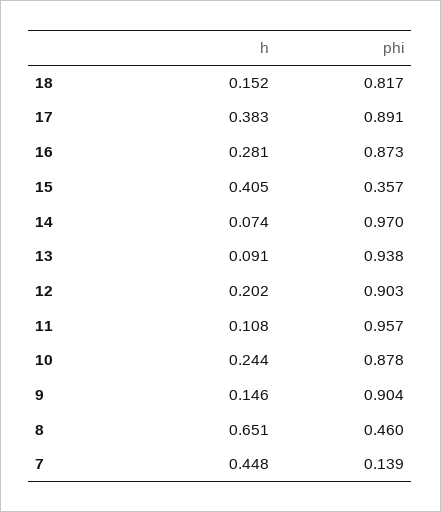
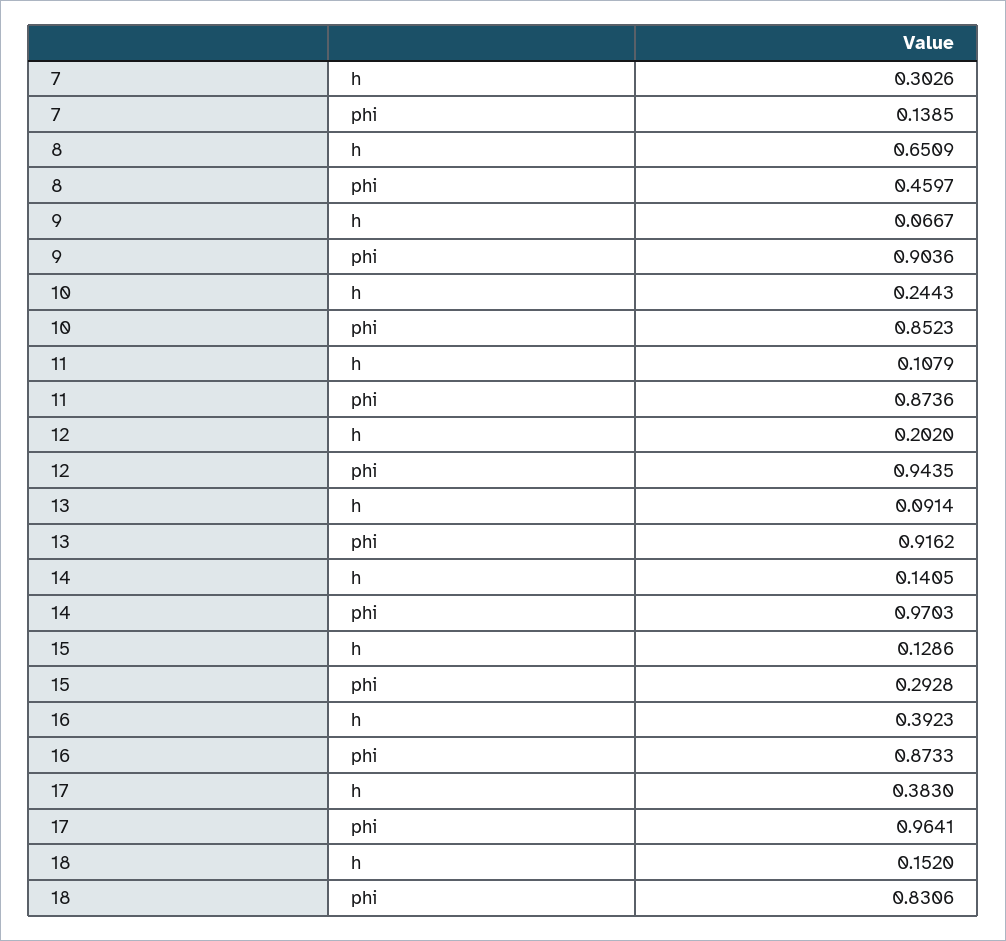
phi, 18: 0.817 -> 0.8306
phi, 17: 0.891 -> 0.9641
h, 16: 0.281 -> 0.3923
h, 15: 0.405 -> 0.1286
phi, 15: 0.357 -> 0.2928
h, 14: 0.074 -> 0.1405
phi, 13: 0.938 -> 0.9162
phi, 12: 0.903 -> 0.9435
phi, 11: 0.957 -> 0.8736
phi, 10: 0.878 -> 0.8523
h, 9: 0.146 -> 0.0667
h, 7: 0.448 -> 0.3026

